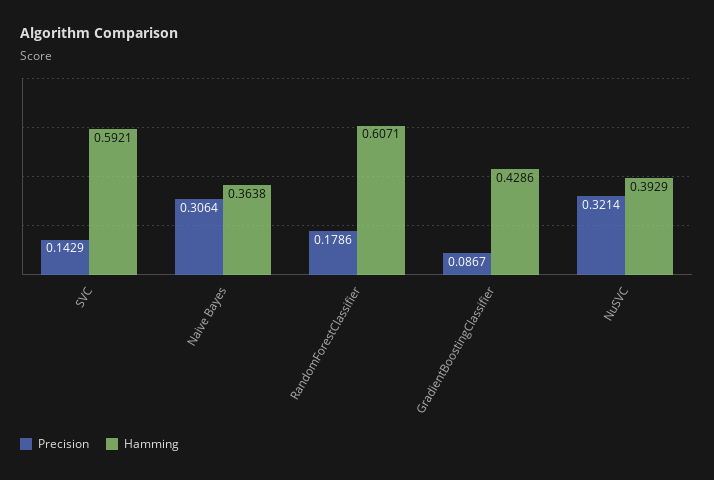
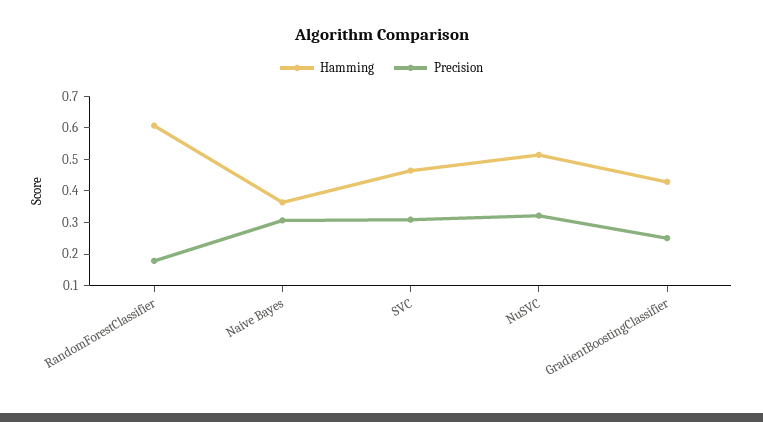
Precision, SVC: 0.1429 -> 0.3
Hamming, SVC: 0.5921 -> 0.45
Precision, GradientBoostingClassifier: 0.0867 -> 0.25
Hamming, NuSVC: 0.3929 -> 0.5

